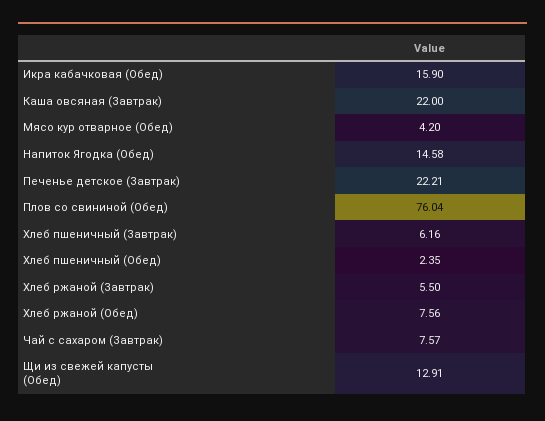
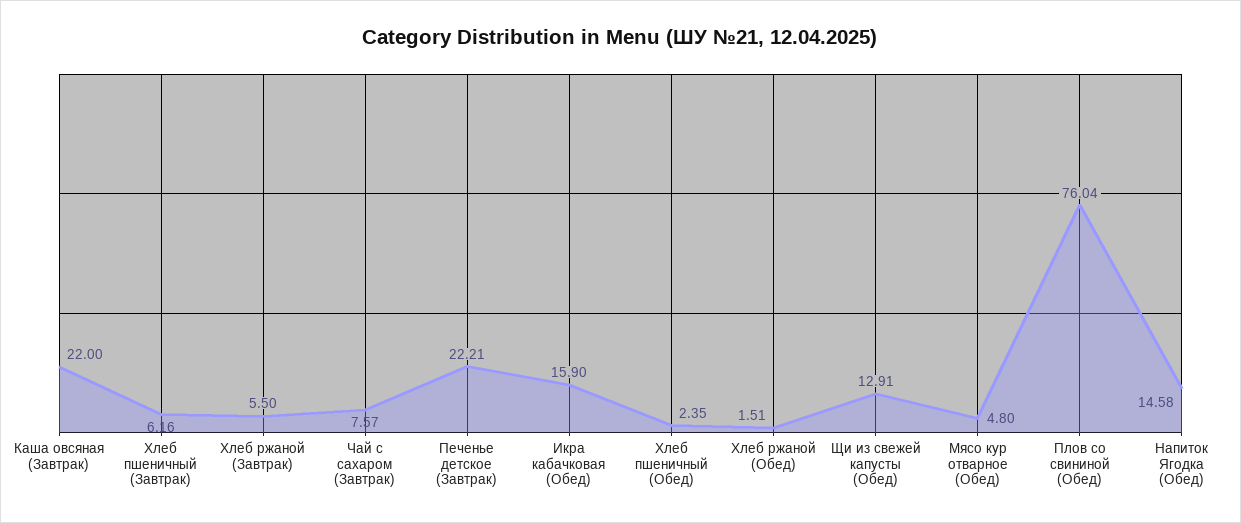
Мясо кур отварное (Обед): 4.2 -> 4.8
Хлеб ржаной (Обед): 7.56 -> 1.51

